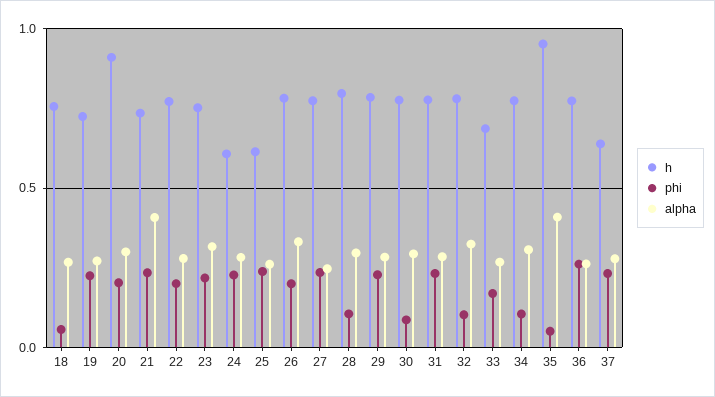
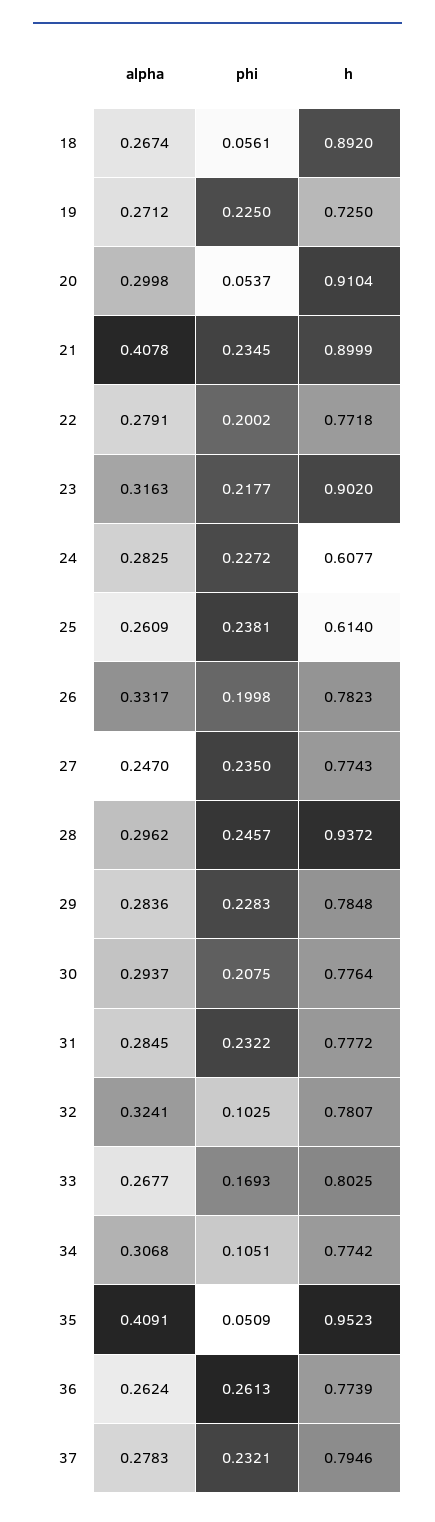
h, 18: 0.75 -> 0.892
phi, 20: 0.2 -> 0.0537
h, 21: 0.75 -> 0.8999
h, 23: 0.75 -> 0.902
h, 28: 0.8 -> 0.9372
phi, 28: 0.1 -> 0.2457
phi, 30: 0.1 -> 0.2075
h, 33: 0.7 -> 0.8025
h, 37: 0.65 -> 0.7946

